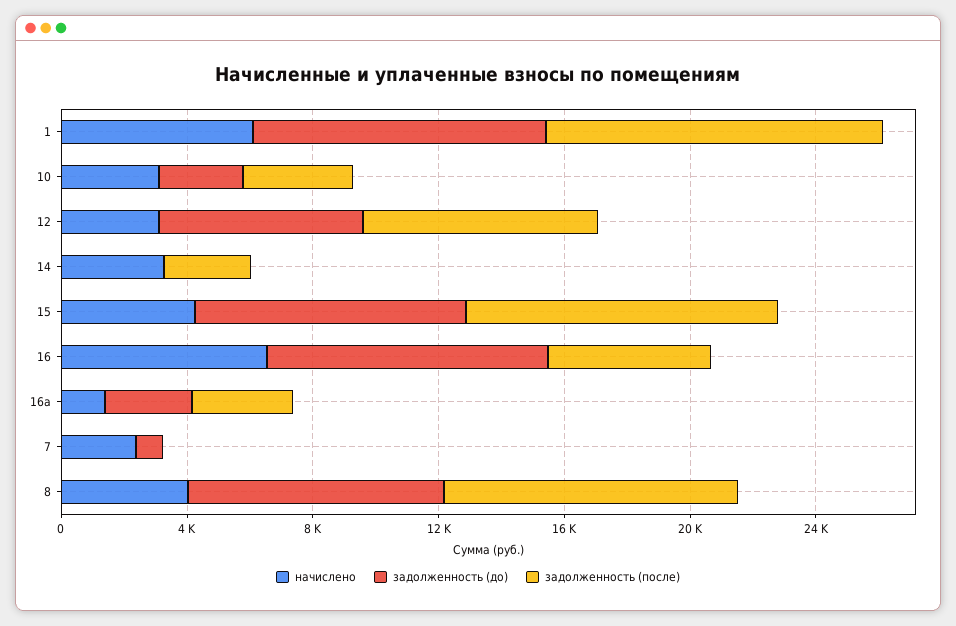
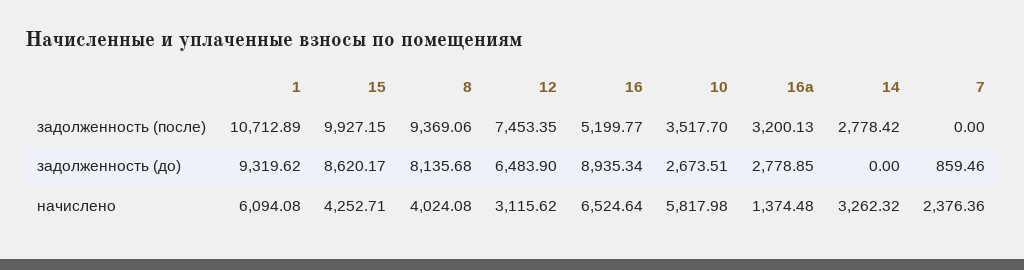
начислено, 10: 3000 -> 5817.98

